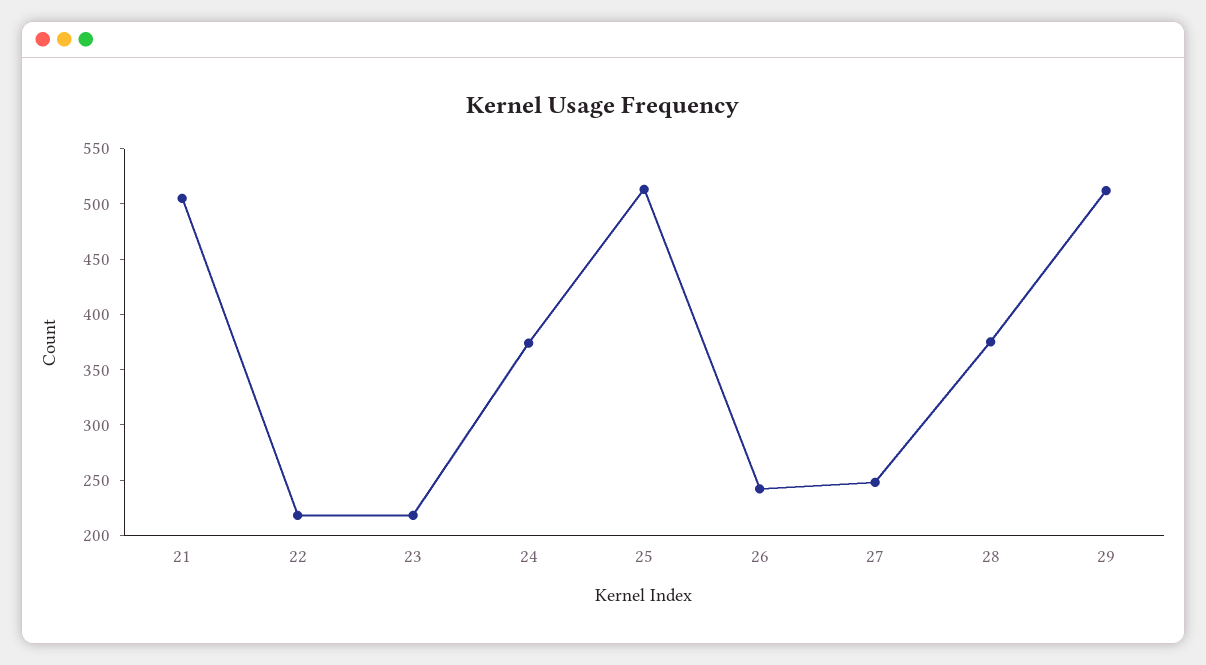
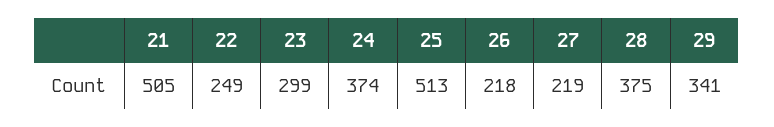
22: 220 -> 249
23: 220 -> 299
26: 240 -> 218
27: 250 -> 219
29: 510 -> 341

